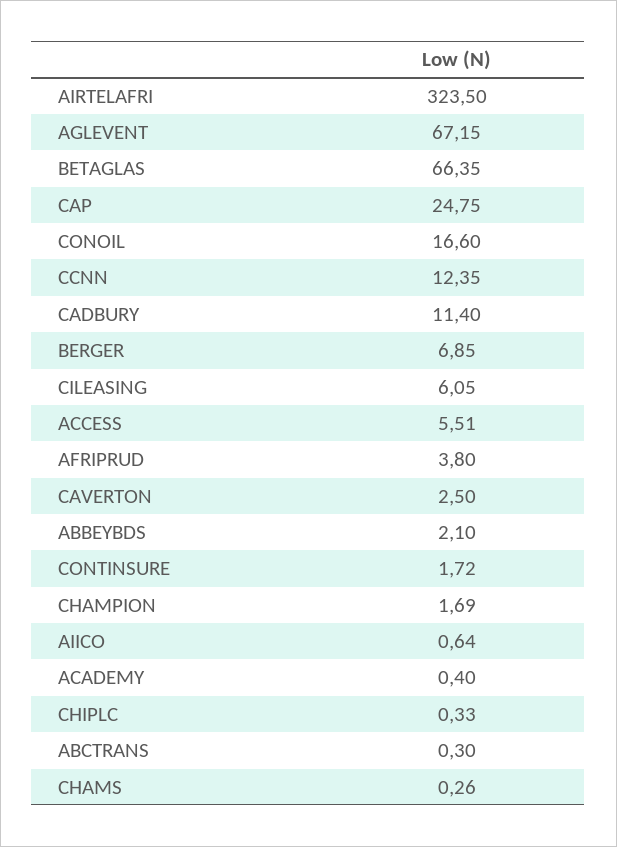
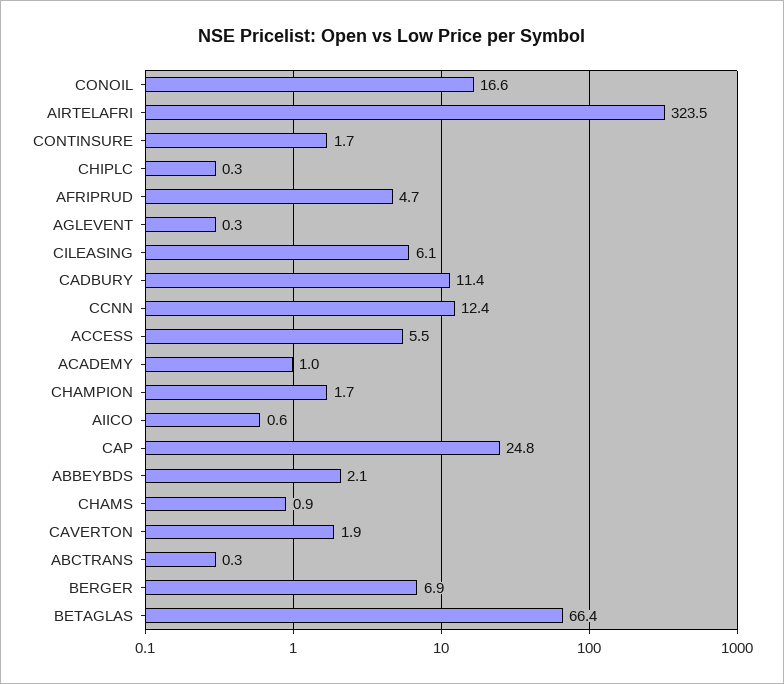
AGLEVENT: 67.15 -> 0.3
AFRIPRUD: 3.8 -> 4.7
CAVERTON: 2.5 -> 1.9
ACADEMY: 0.4 -> 1
CHAMS: 0.26 -> 0.9

